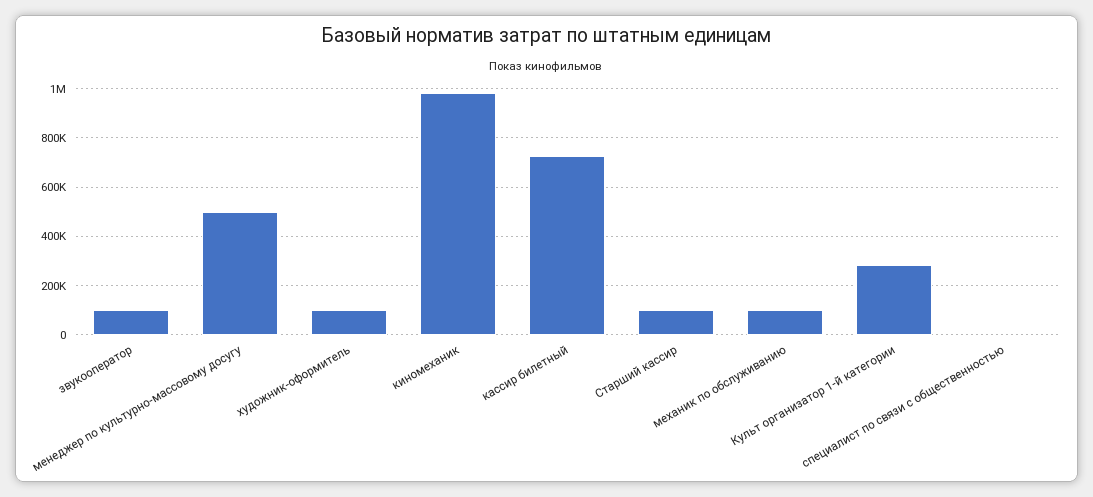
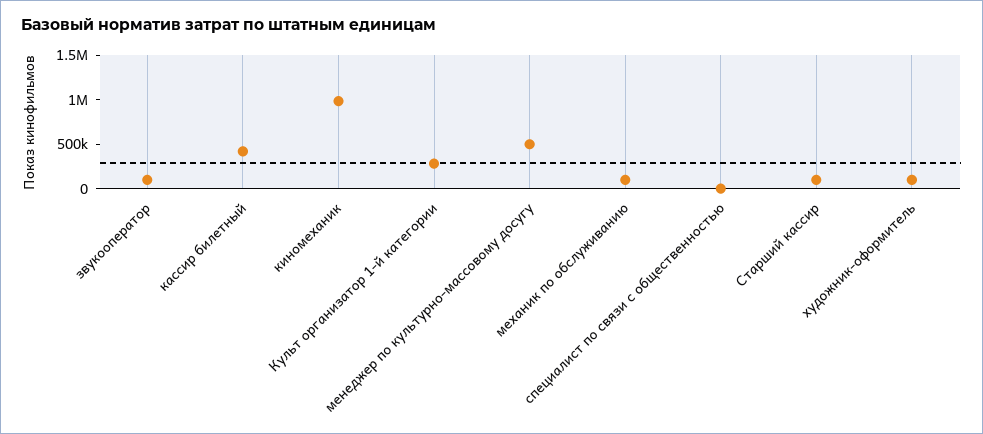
кассир билетный: 725000 -> 400000

